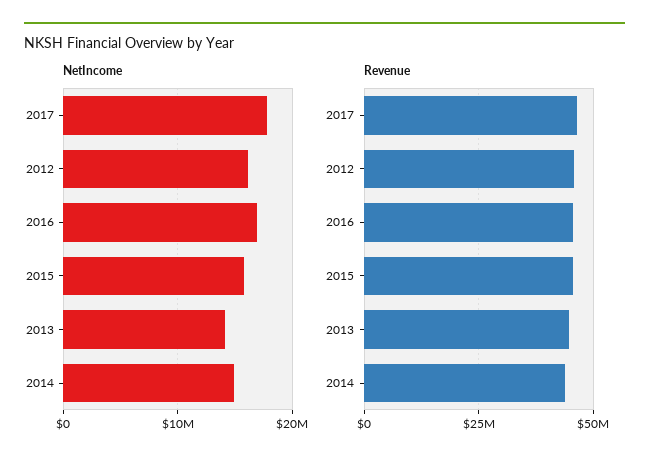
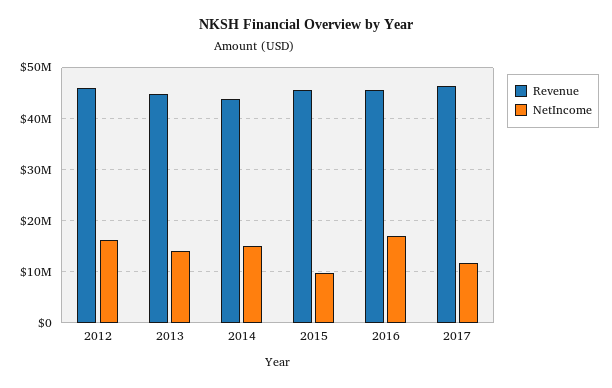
NetIncome, 2017: 18000000 -> 12000000
NetIncome, 2015: 16000000 -> 10000000

